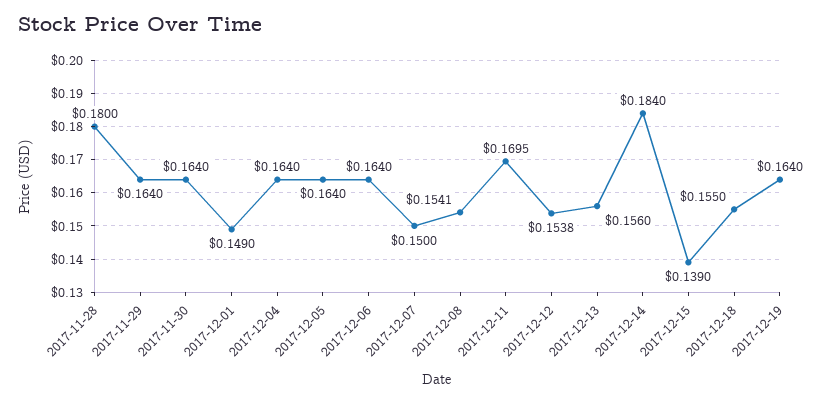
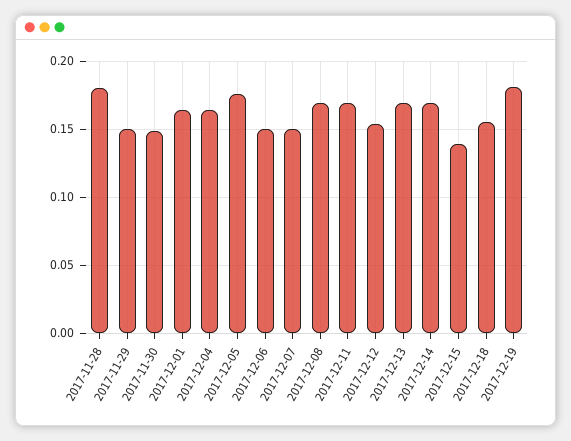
2017-11-29: 0.164 -> 0.15
2017-11-30: 0.164 -> 0.15
2017-12-01: 0.149 -> 0.165
2017-12-05: 0.164 -> 0.175
2017-12-06: 0.164 -> 0.15
2017-12-08: 0.1541 -> 0.17
2017-12-13: 0.156 -> 0.17
2017-12-14: 0.184 -> 0.17
2017-12-19: 0.164 -> 0.18

